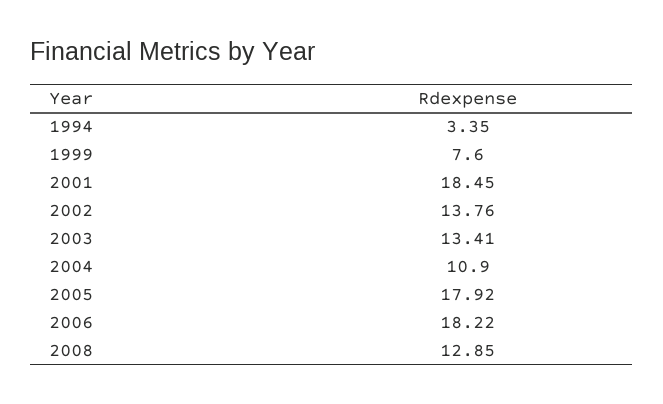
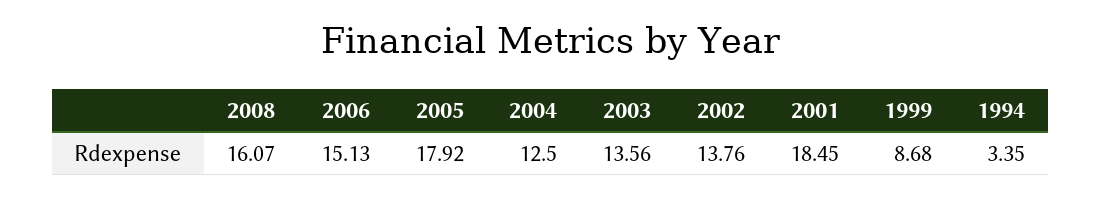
1999: 7.6 -> 8.68
2003: 13.41 -> 13.56
2004: 10.9 -> 12.5
2006: 18.22 -> 15.13
2008: 12.85 -> 16.07

